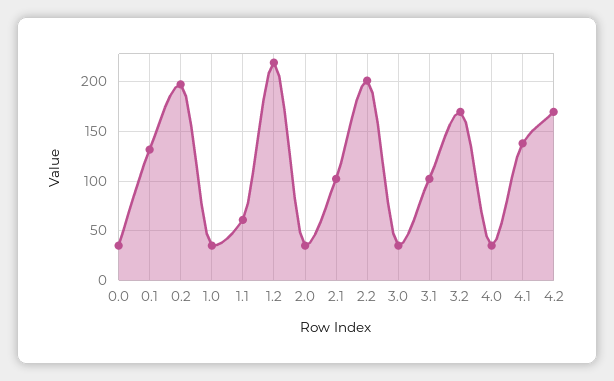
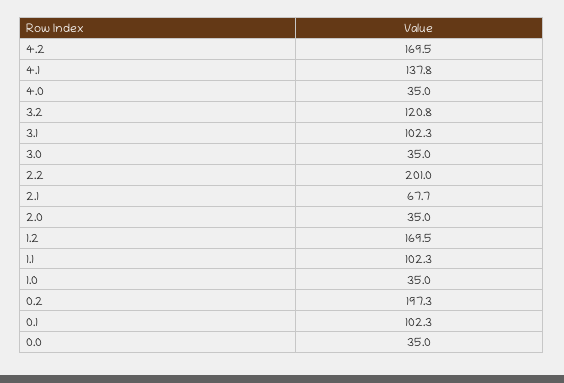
0.1: 130 -> 102.3
1.1: 60 -> 102.3
1.2: 220 -> 169.5
2.1: 100 -> 67.7
3.2: 170 -> 120.8

